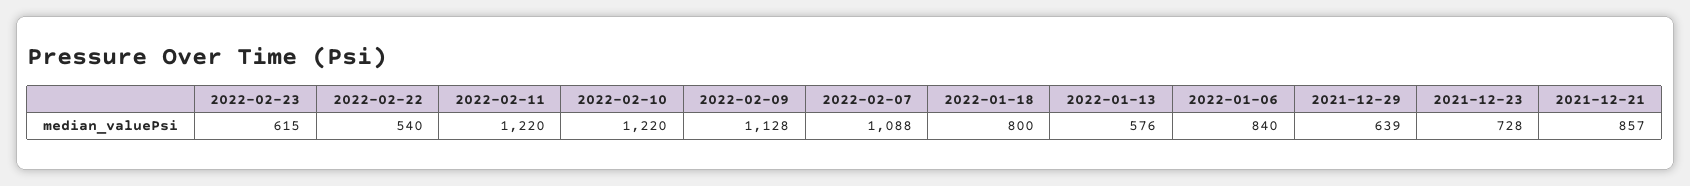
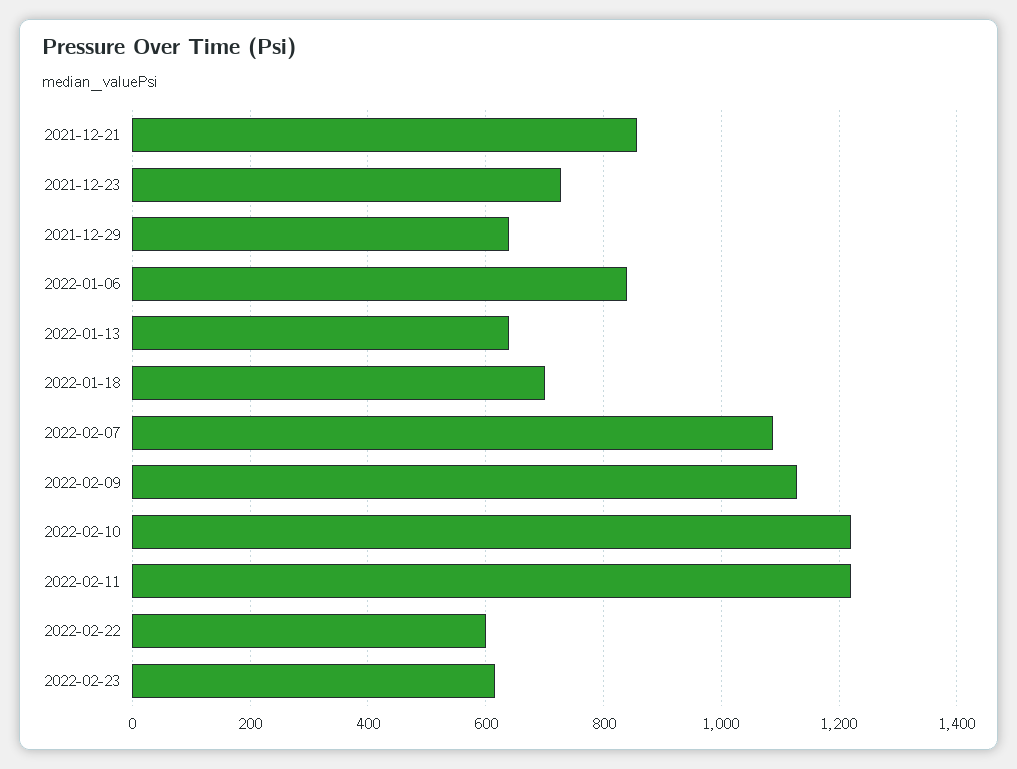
2022-02-22: 540 -> 600
2022-01-18: 800 -> 700
2022-01-13: 576 -> 640

